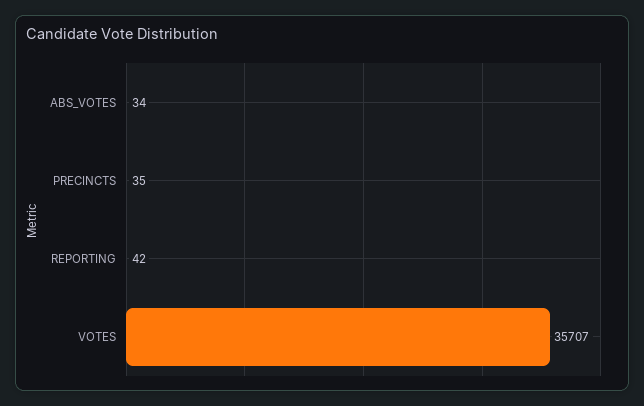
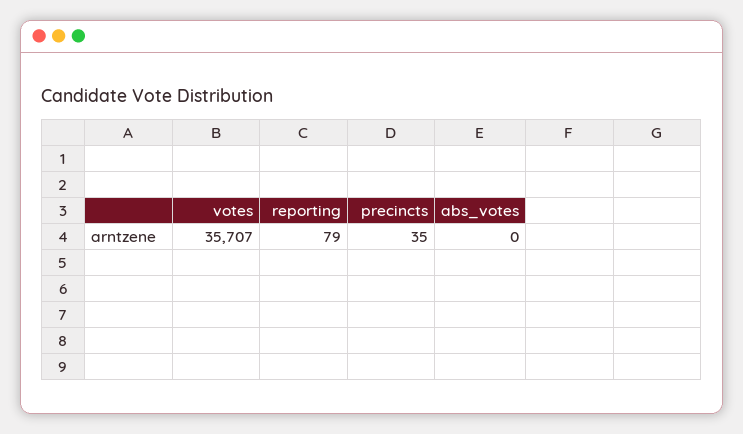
ABS_VOTES: 34 -> 0
REPORTING: 42 -> 79

